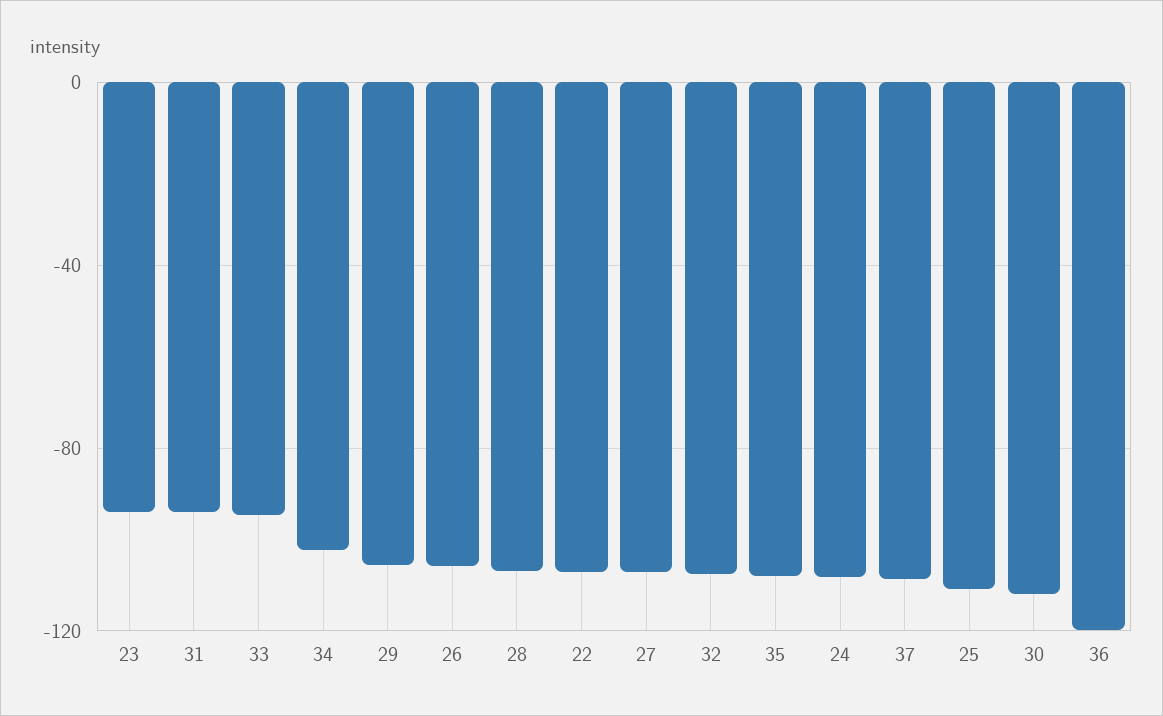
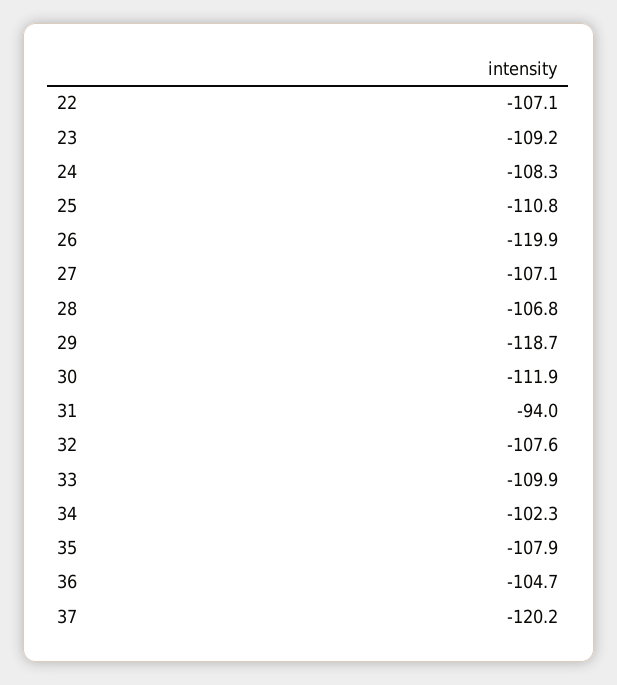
23: -95 -> -109.2
33: -95 -> -109.9
29: -105 -> -118.7
26: -105 -> -119.9
37: -110 -> -120.2
36: -120 -> -104.7

